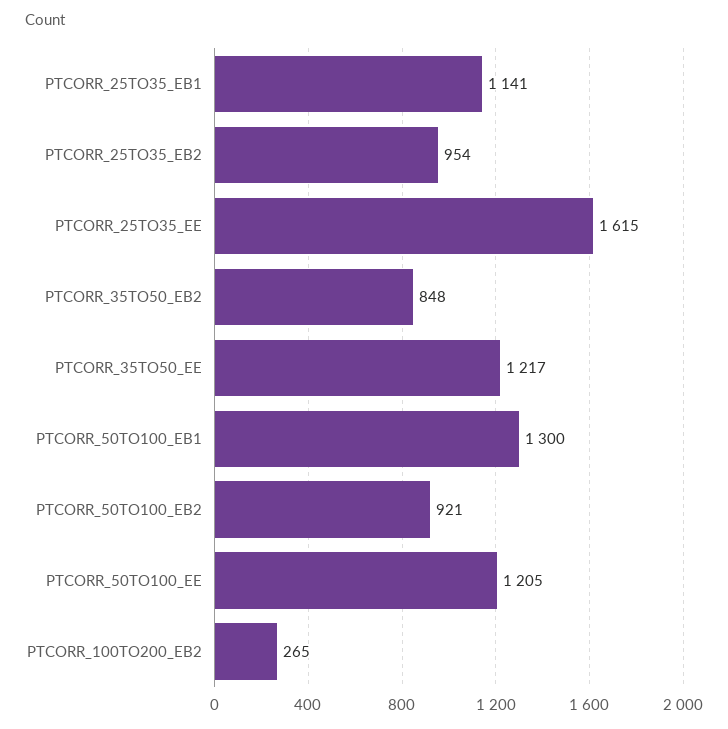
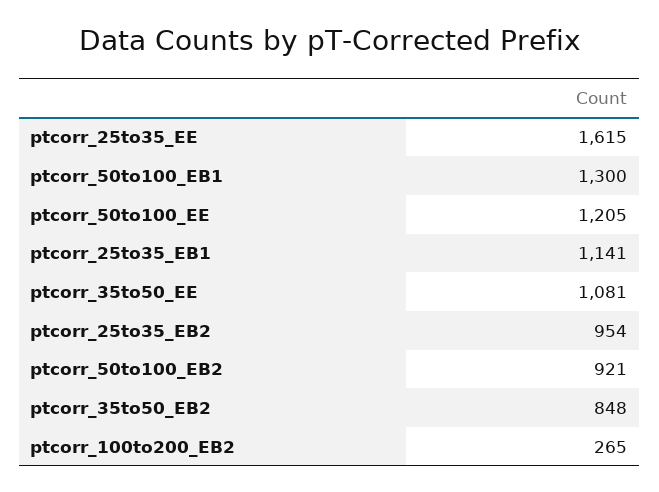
PTCORR_35TO50_EE: 1217 -> 1081

